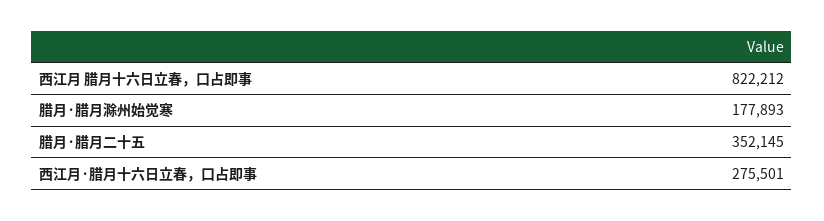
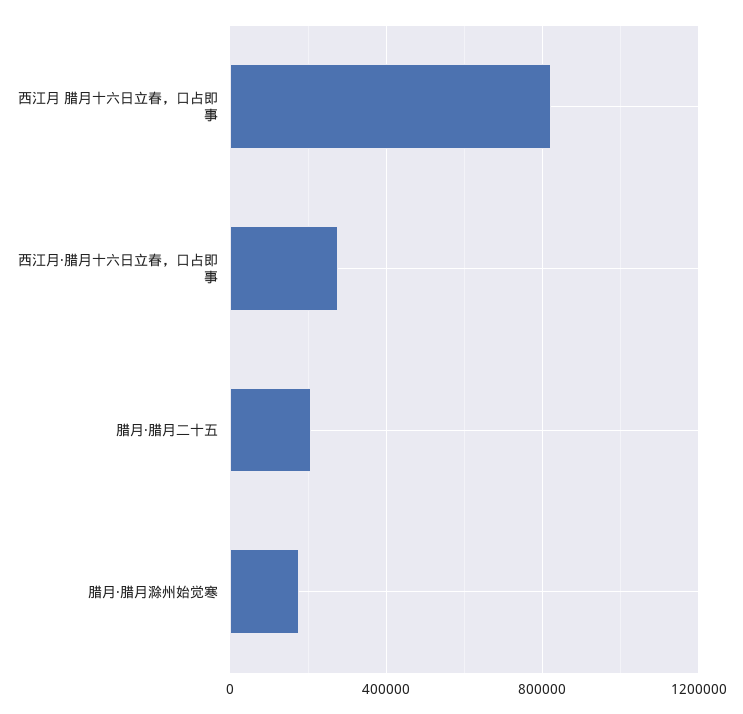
腊月·腊月二十五: 352145 -> 200000

